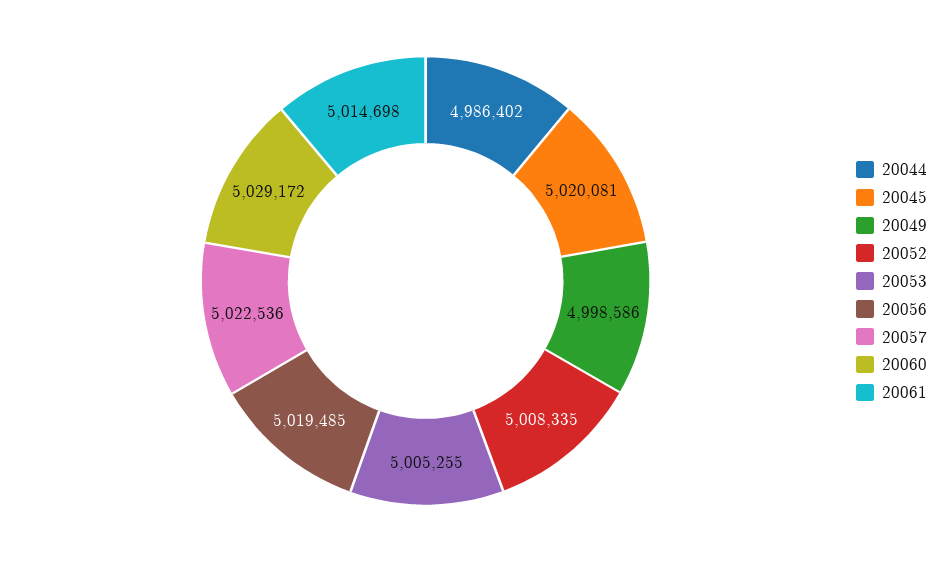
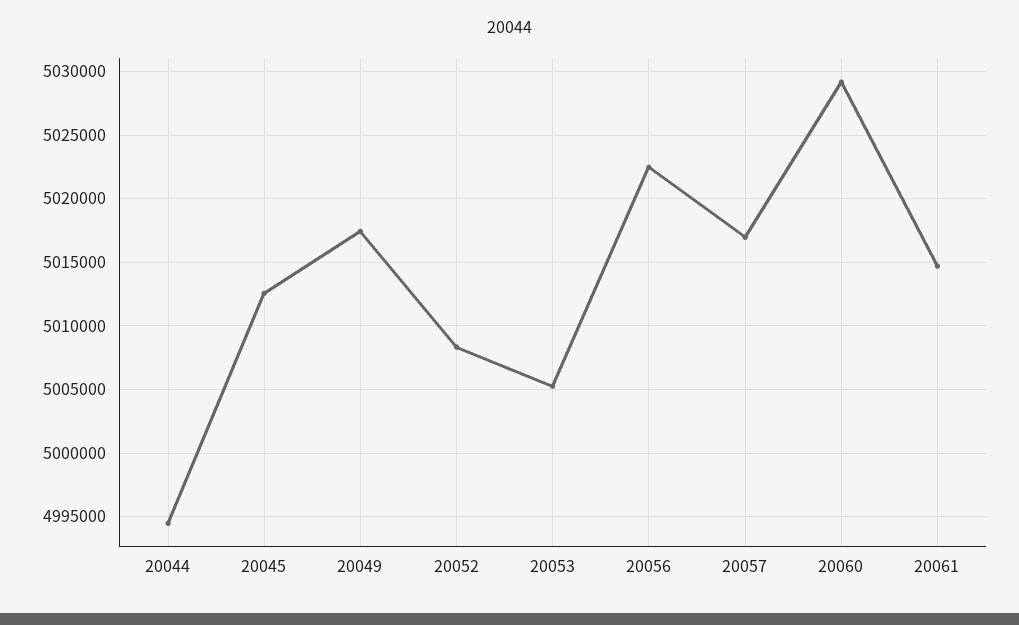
20044: 4986402 -> 4994500
20045: 5020081 -> 5012500
20049: 4998586 -> 5017500
20056: 5019485 -> 5022500
20057: 5022536 -> 5017000

